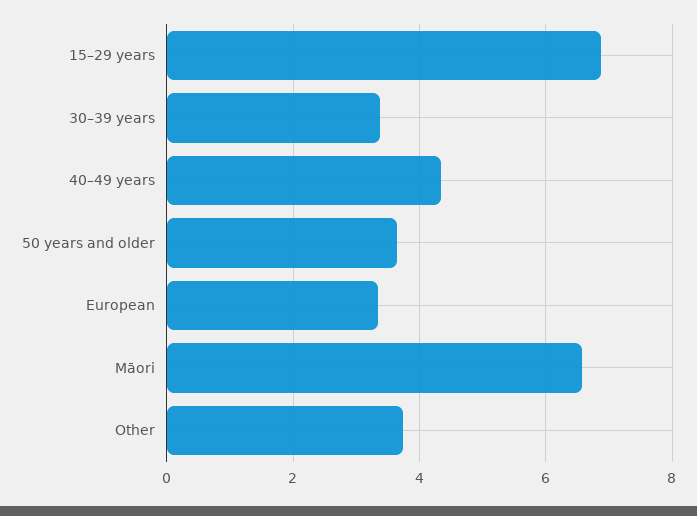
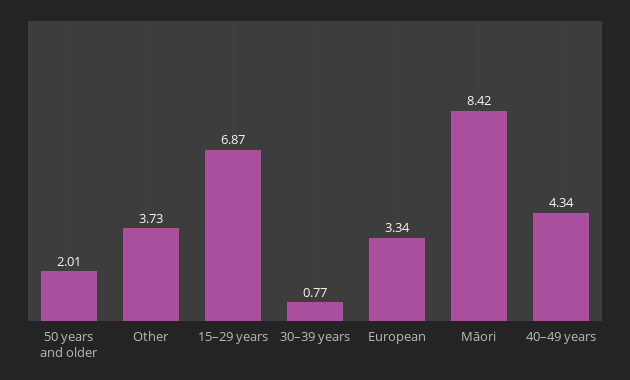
30–39 years: 3.4 -> 0.77
50 years and older: 3.6 -> 2.01
Māori: 6.6 -> 8.42

